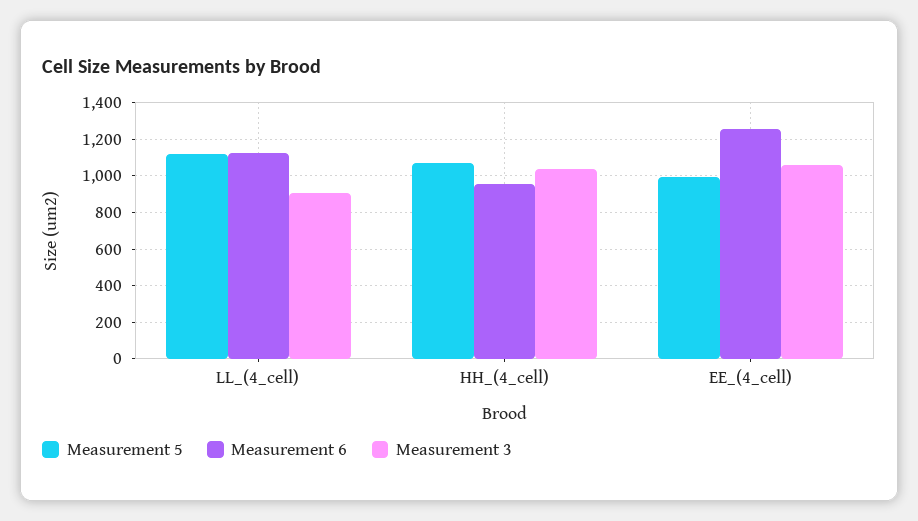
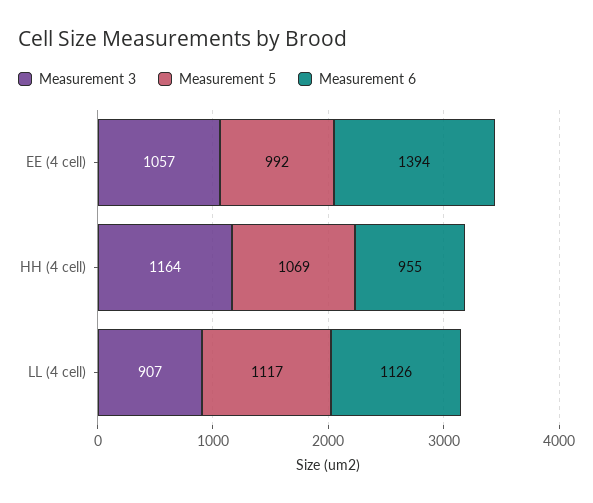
Measurement 3, HH_(4_cell): 1050 -> 1164
Measurement 6, EE_(4_cell): 1250 -> 1394

